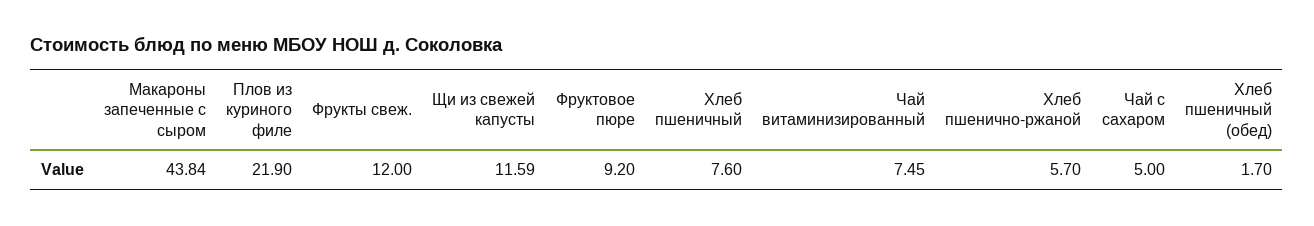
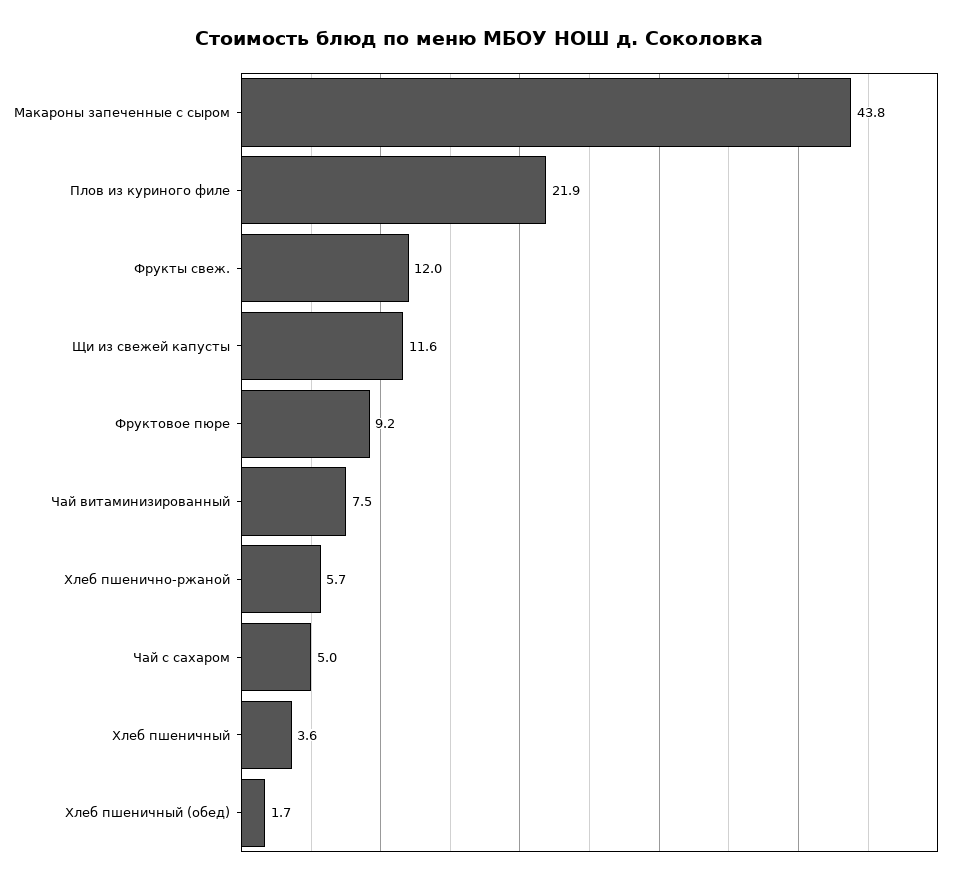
Хлеб пшеничный: 7.6 -> 3.6

